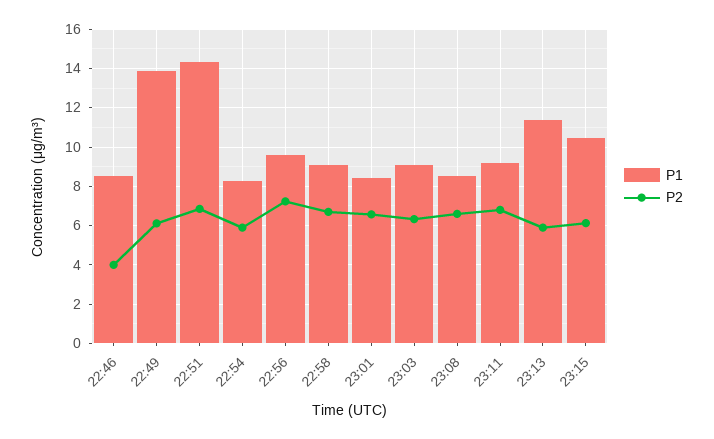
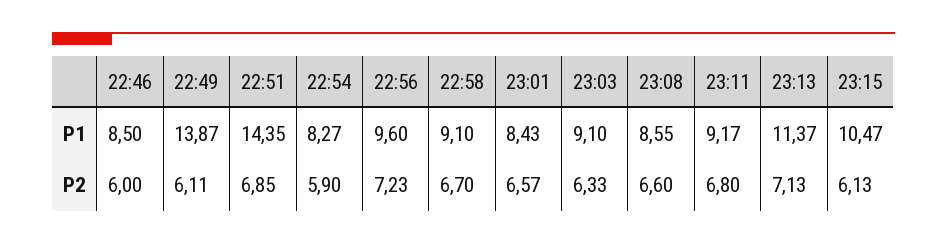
P2, 22:46: 4 -> 6
P2, 23:13: 6 -> 7.13

